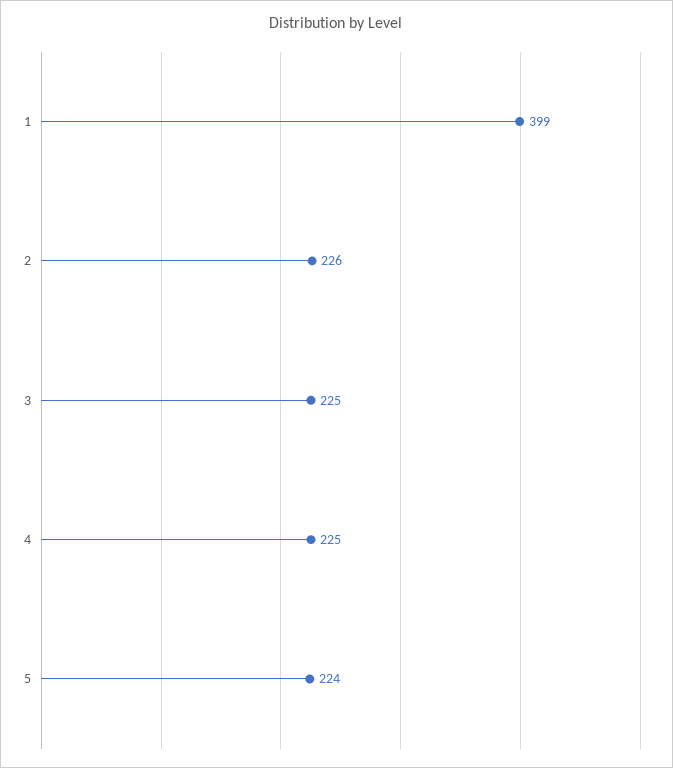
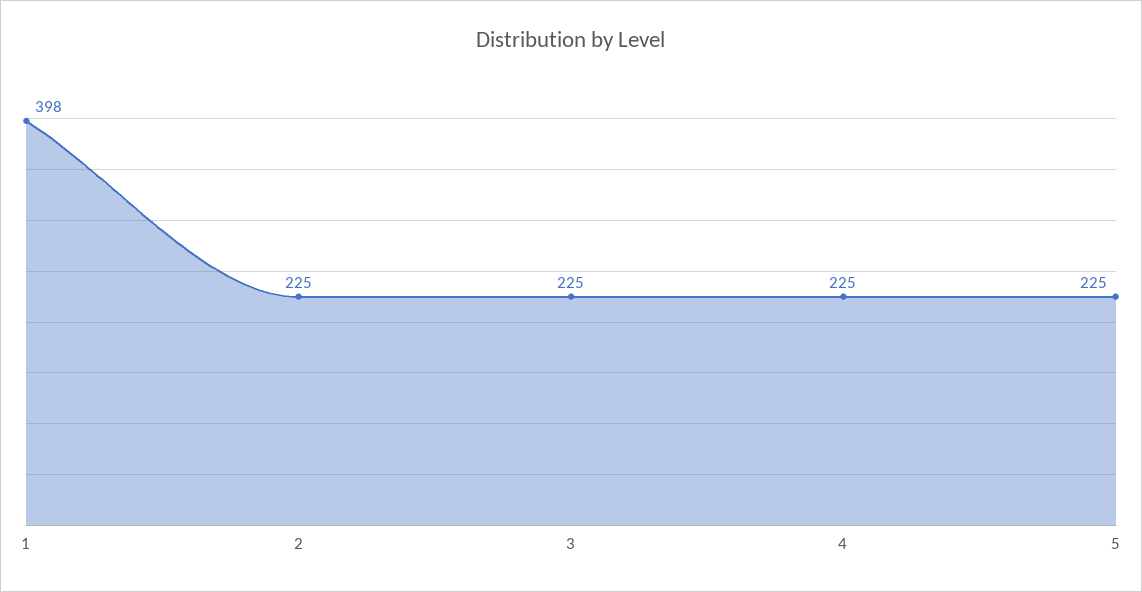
1: 399 -> 398
2: 226 -> 225
5: 224 -> 225

